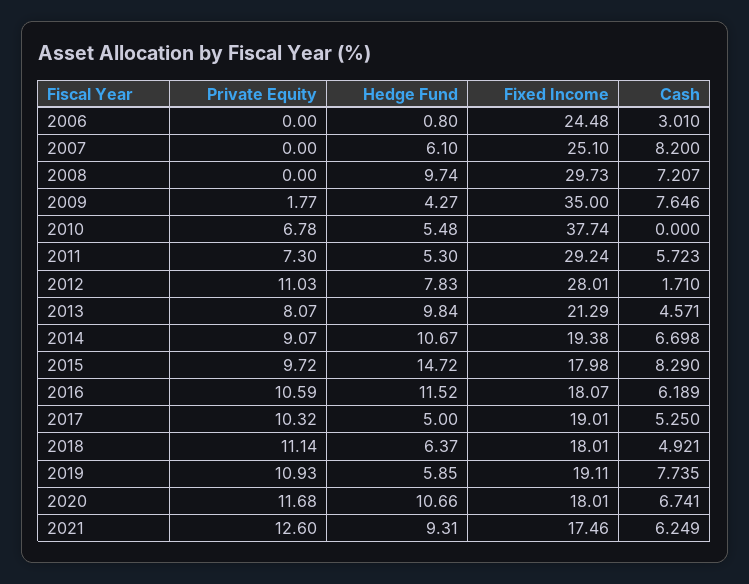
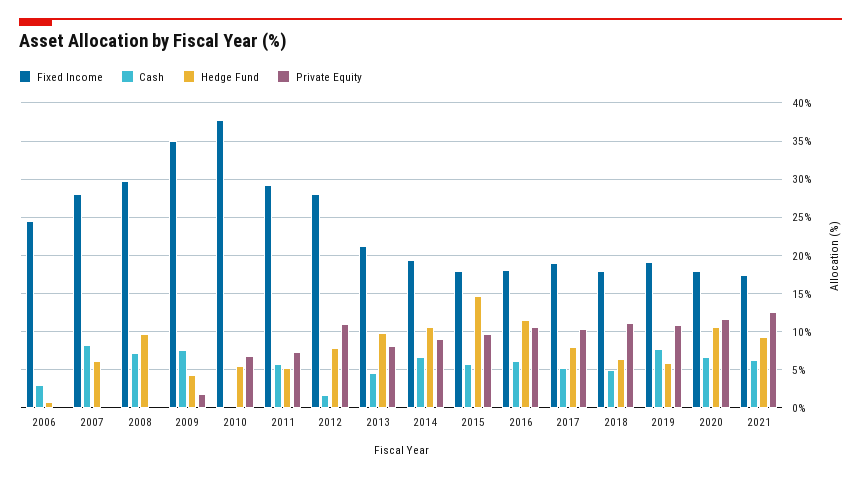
Fixed Income, 2007: 25.1 -> 28
Cash, 2015: 8.29 -> 6
Hedge Fund, 2017: 5 -> 8

